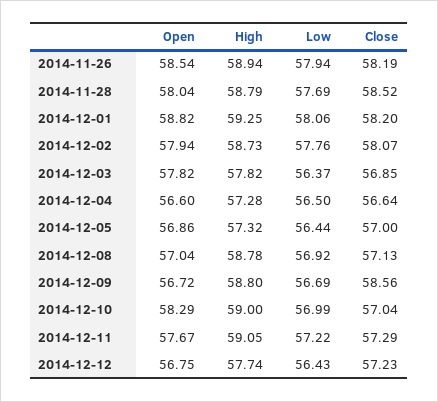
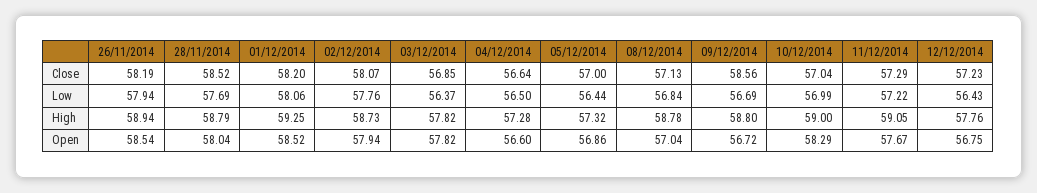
Open, 2014-12-01: 58.82 -> 58.52
Low, 2014-12-08: 56.92 -> 56.84
High, 2014-12-12: 57.74 -> 57.76

